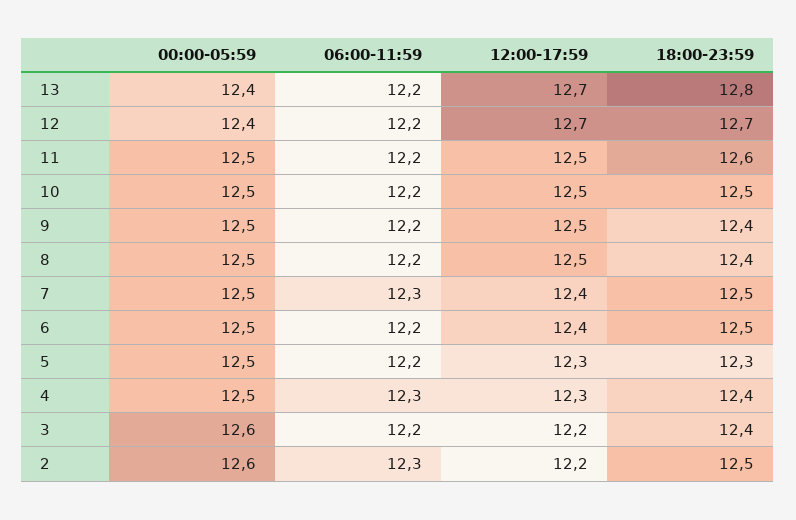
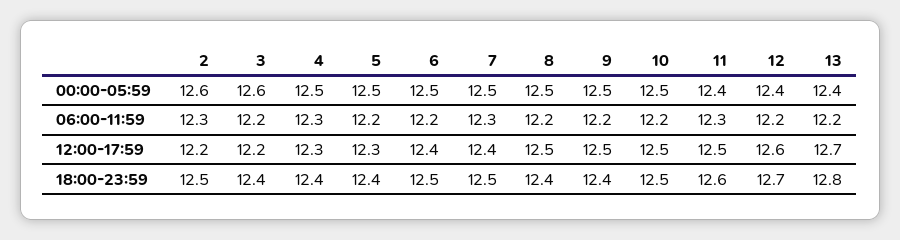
12:00-17:59, 12: 12.7 -> 12.6
00:00-05:59, 11: 12.5 -> 12.4
06:00-11:59, 11: 12.2 -> 12.3
18:00-23:59, 5: 12.3 -> 12.4

